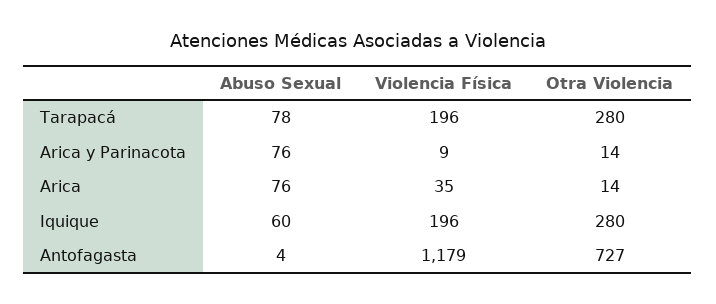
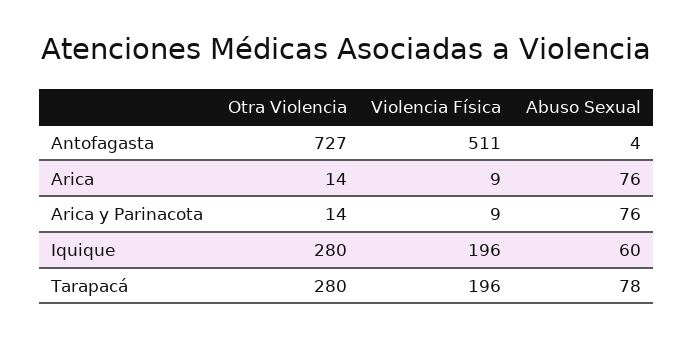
Violencia Física, Arica: 35 -> 9
Violencia Física, Antofagasta: 1179 -> 511

